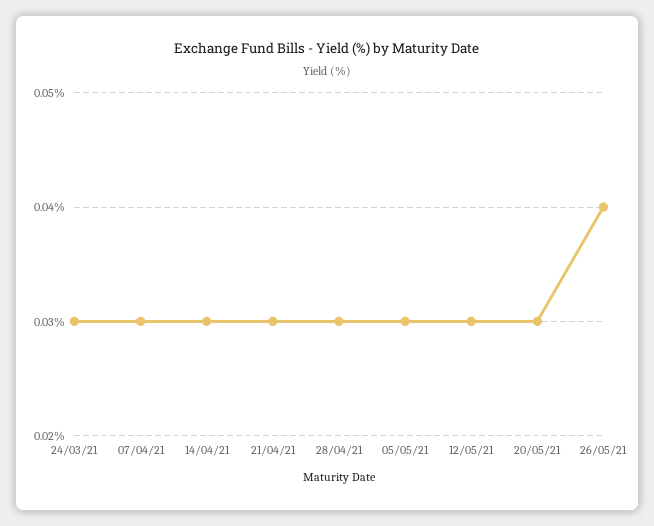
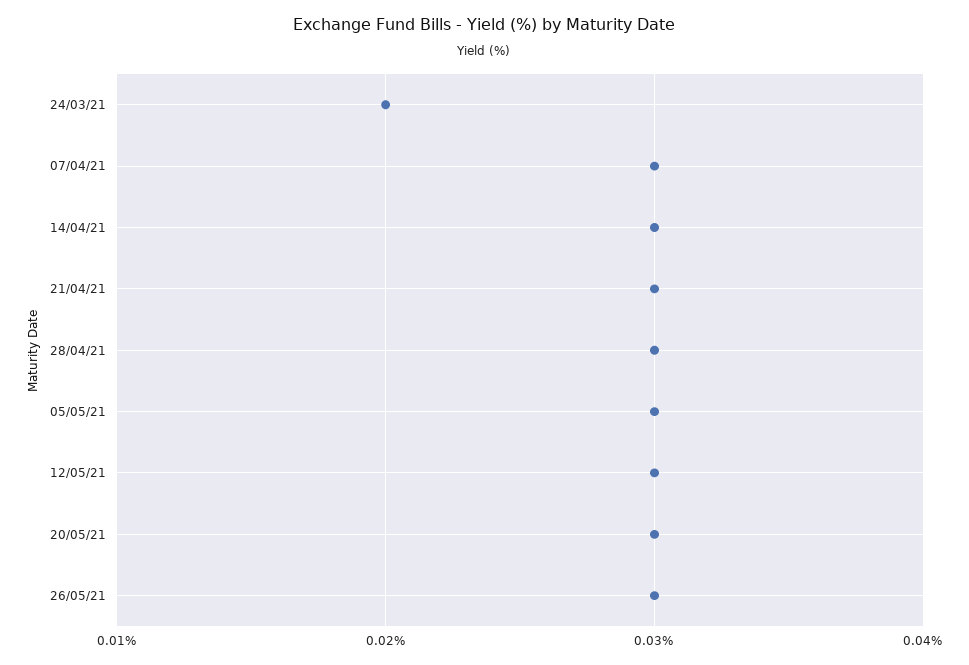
24/03/21: 0.03 -> 0.02
26/05/21: 0.04 -> 0.03

